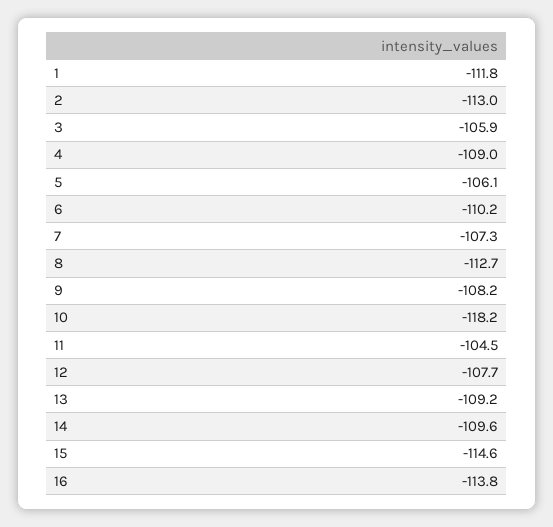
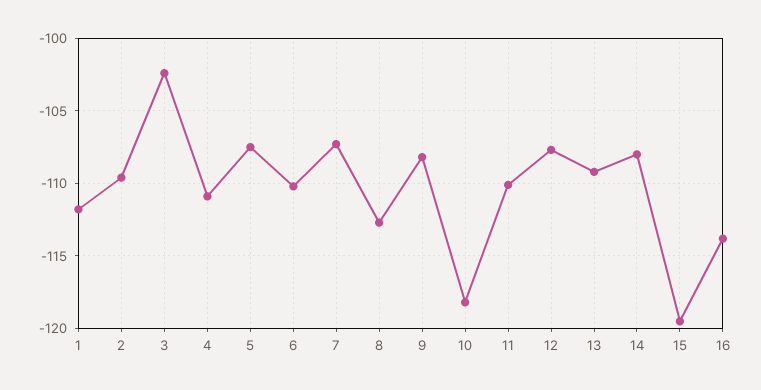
2: -113 -> -109.5
3: -105.9 -> -102.5
4: -109 -> -111
5: -106.1 -> -107.5
11: -104.5 -> -110
14: -109.6 -> -108
15: -114.6 -> -119.5

